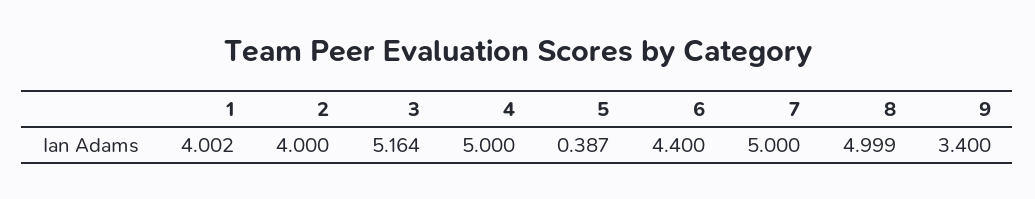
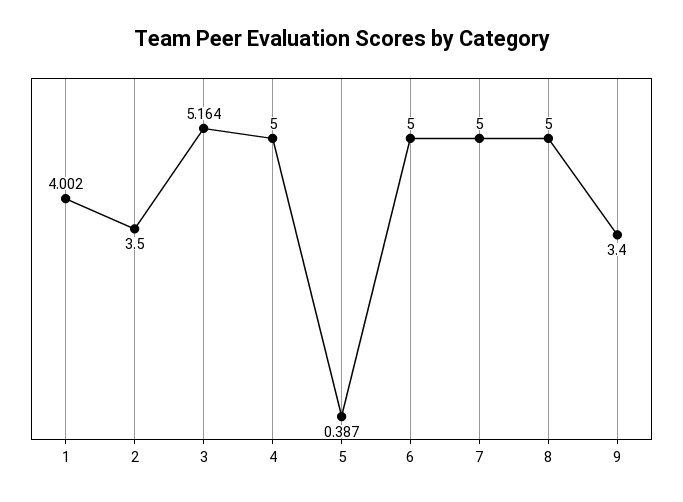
2: 4 -> 3.5
6: 4.4 -> 5
8: 4.999 -> 5

